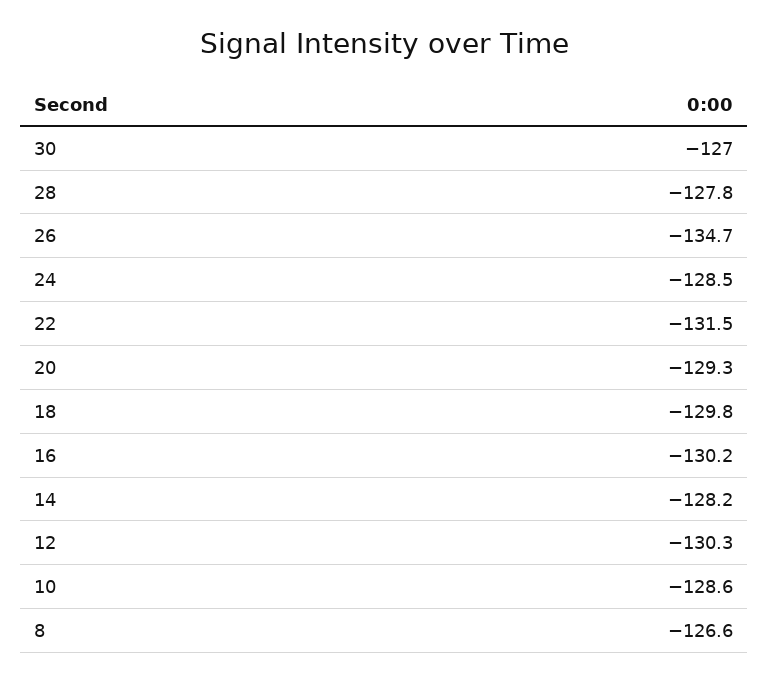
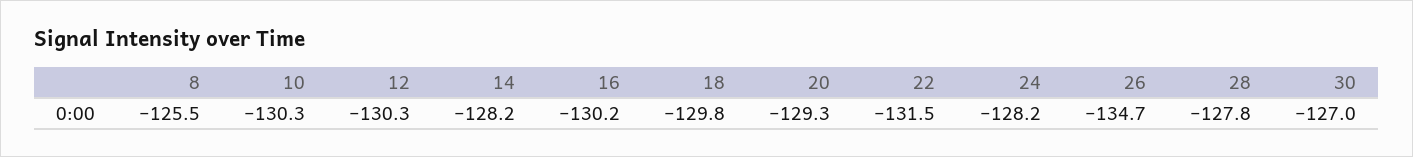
24: -128.5 -> -128.2
10: -128.6 -> -130.3
8: -126.6 -> -125.5

